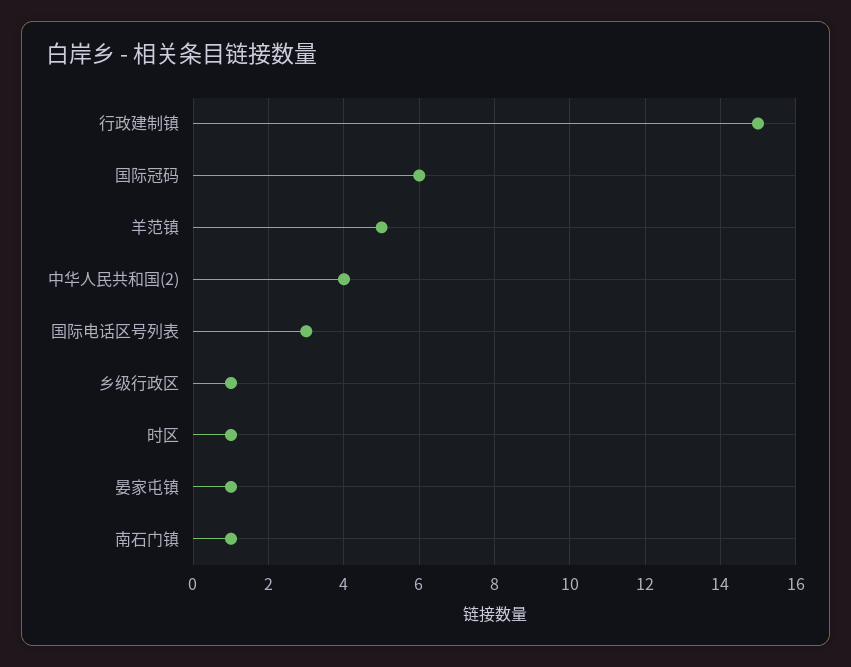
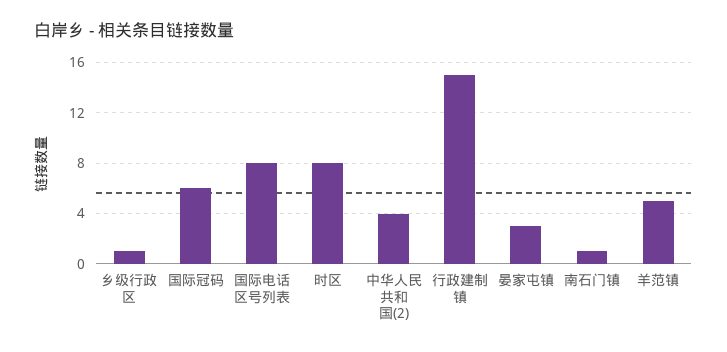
国际电话区号列表: 3 -> 8
时区: 1 -> 8
晏家屯镇: 1 -> 3

